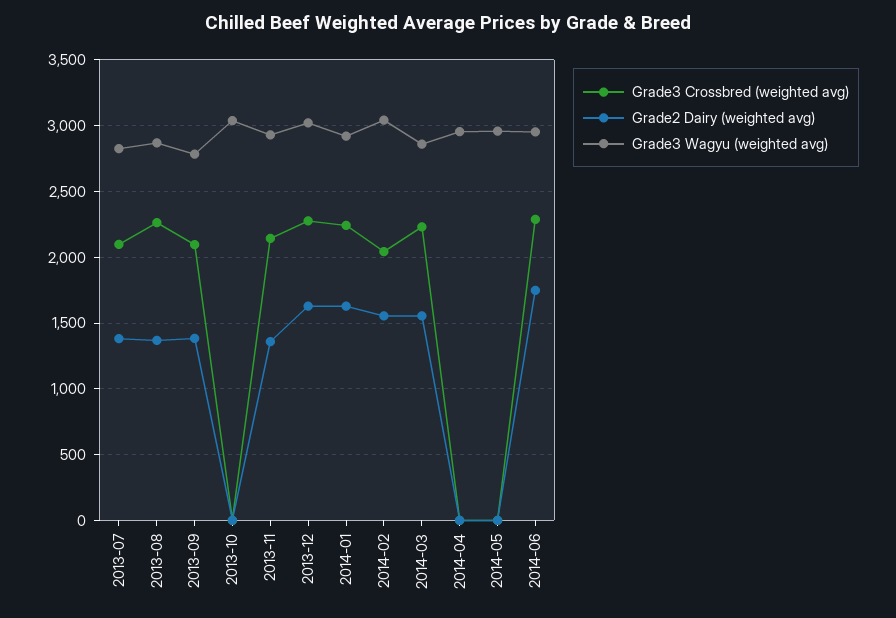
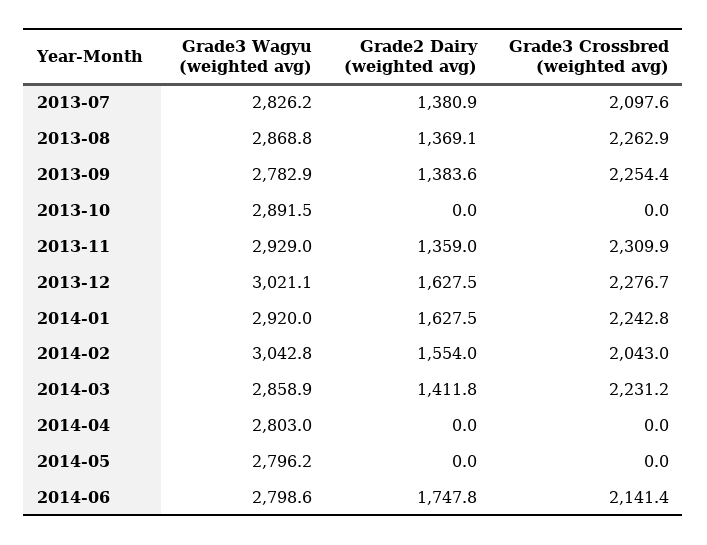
Grade3 Crossbred (weighted avg), 2013-09: 2100 -> 2254.4
Grade3 Wagyu (weighted avg), 2013-10: 3050 -> 2891.5
Grade3 Crossbred (weighted avg), 2013-11: 2150 -> 2309.9
Grade2 Dairy (weighted avg), 2014-03: 1550 -> 1411.8
Grade3 Wagyu (weighted avg), 2014-04: 2950 -> 2803
Grade3 Wagyu (weighted avg), 2014-05: 2950 -> 2796.2
Grade3 Crossbred (weighted avg), 2014-06: 2300 -> 2141.4
Grade3 Wagyu (weighted avg), 2014-06: 2950 -> 2798.6

